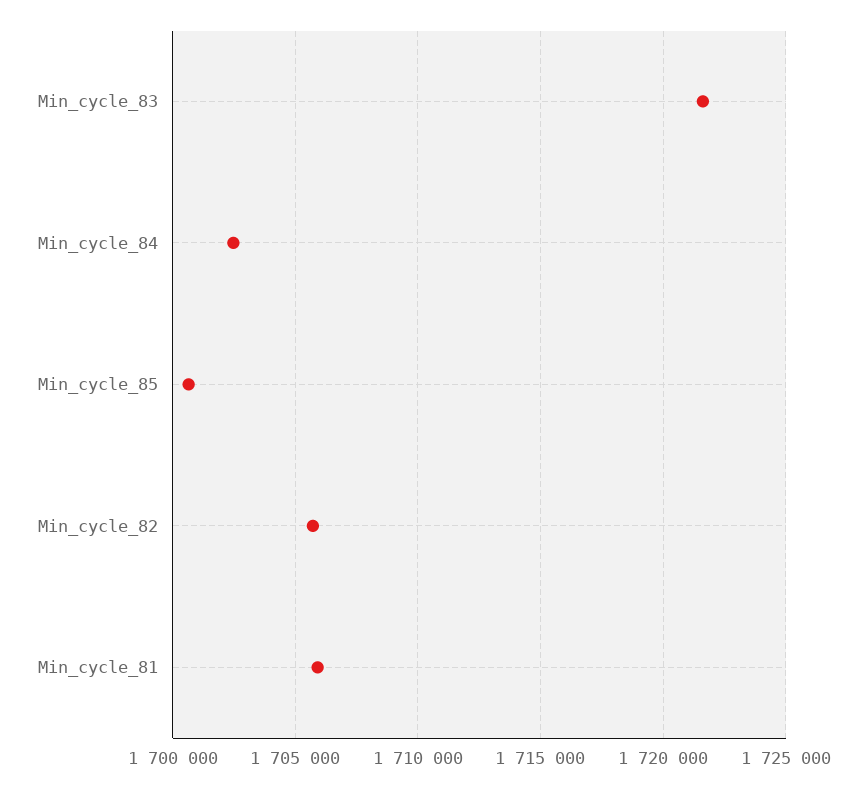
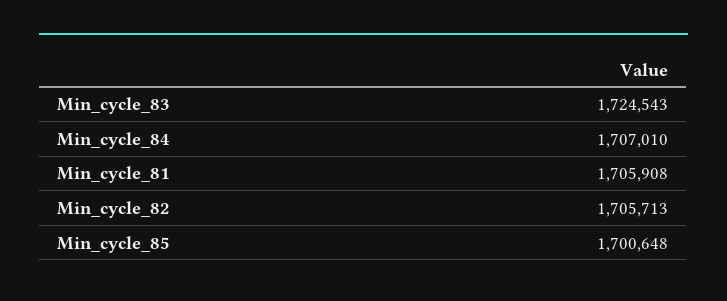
Min_cycle_83: 1721500 -> 1724543
Min_cycle_84: 1702500 -> 1707010

